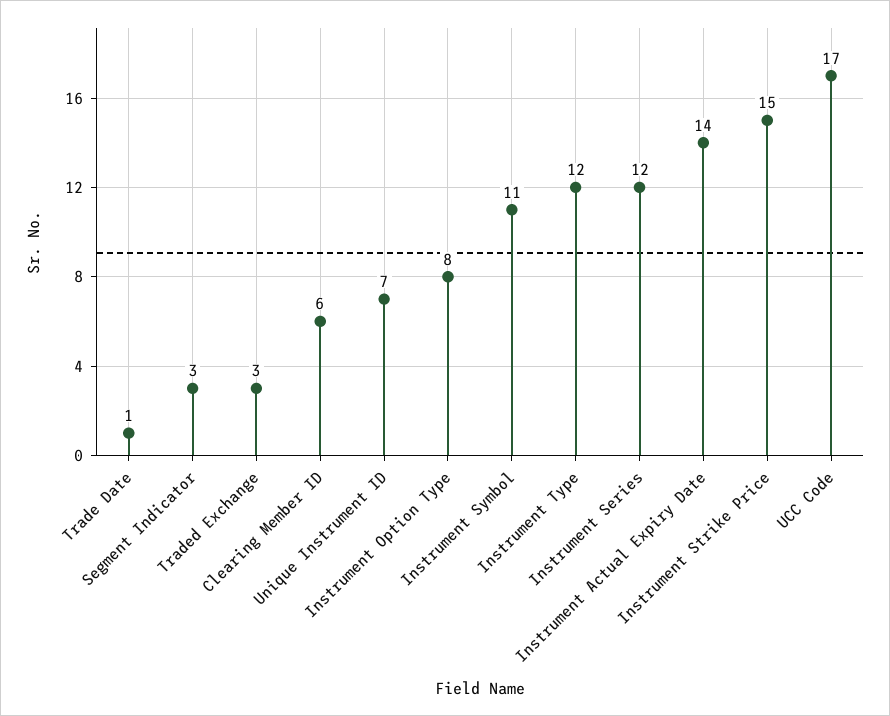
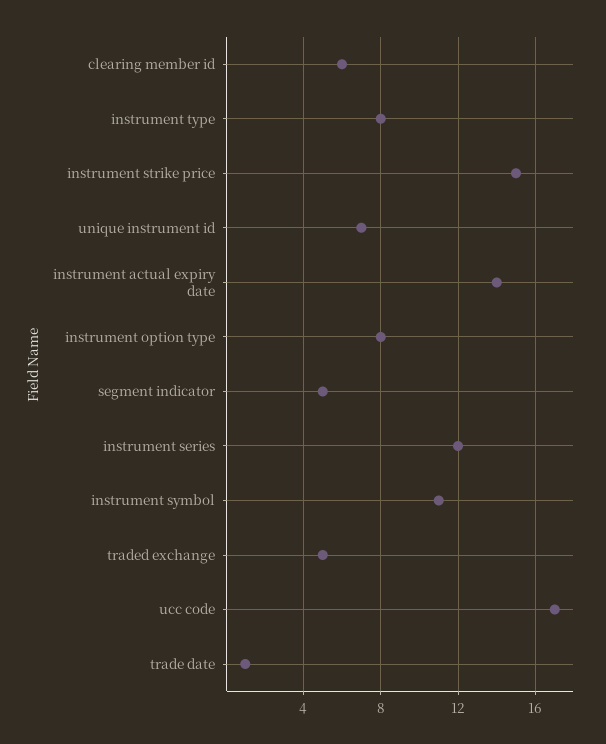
Segment Indicator: 3 -> 5
Traded Exchange: 3 -> 5
Instrument Type: 12 -> 8

